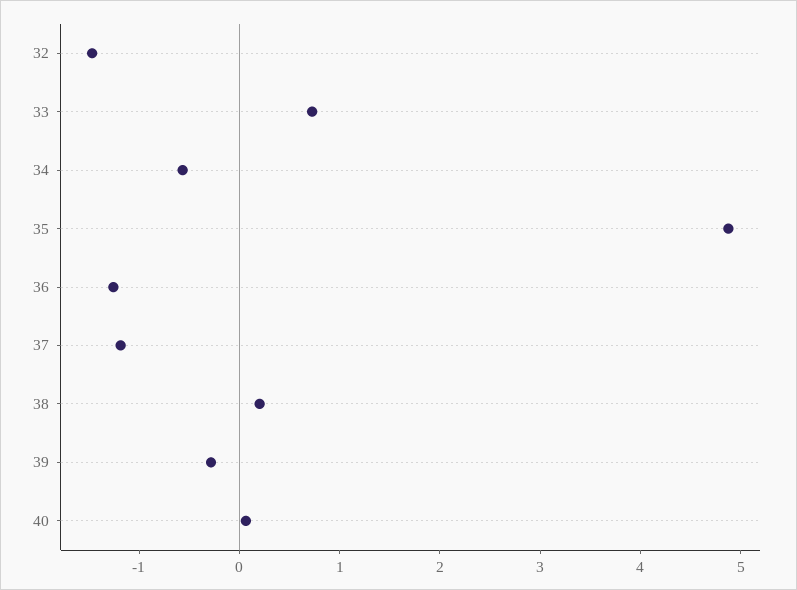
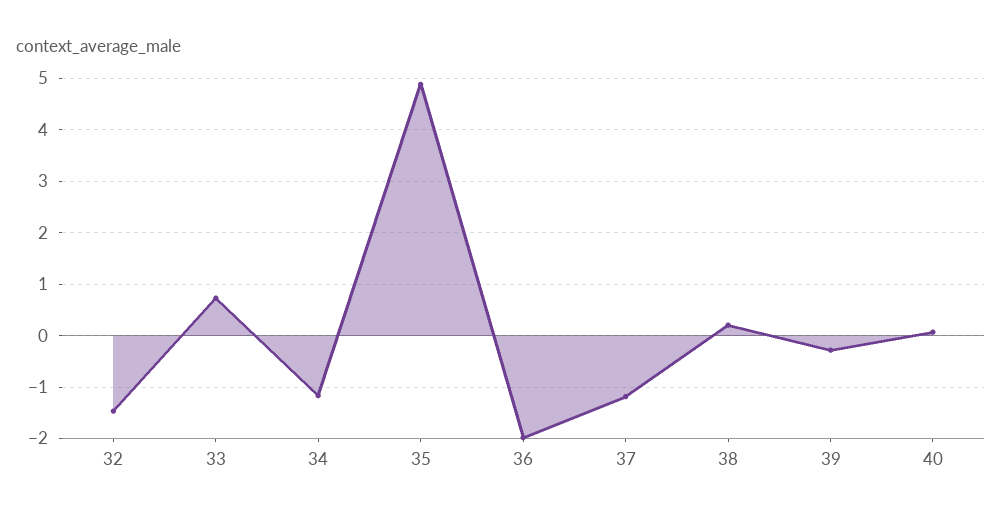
34: -0.6 -> -1.2
36: -1.2 -> -2

